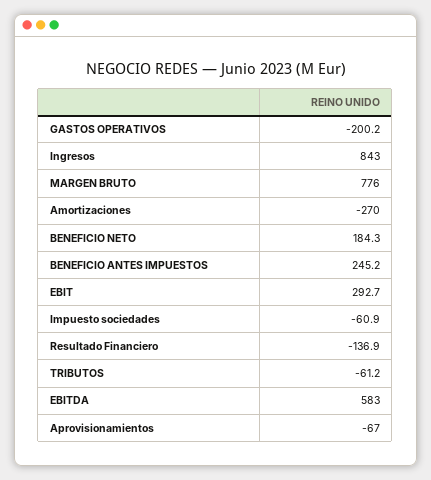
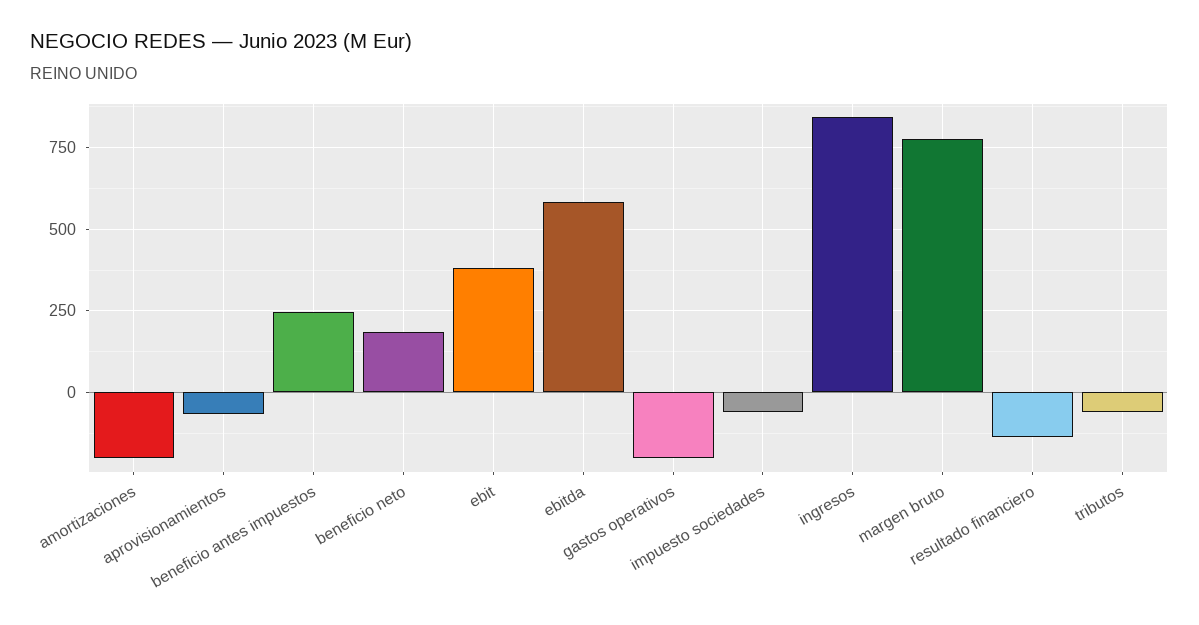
Amortizaciones: -270 -> -200
EBIT: 292.7 -> 375

